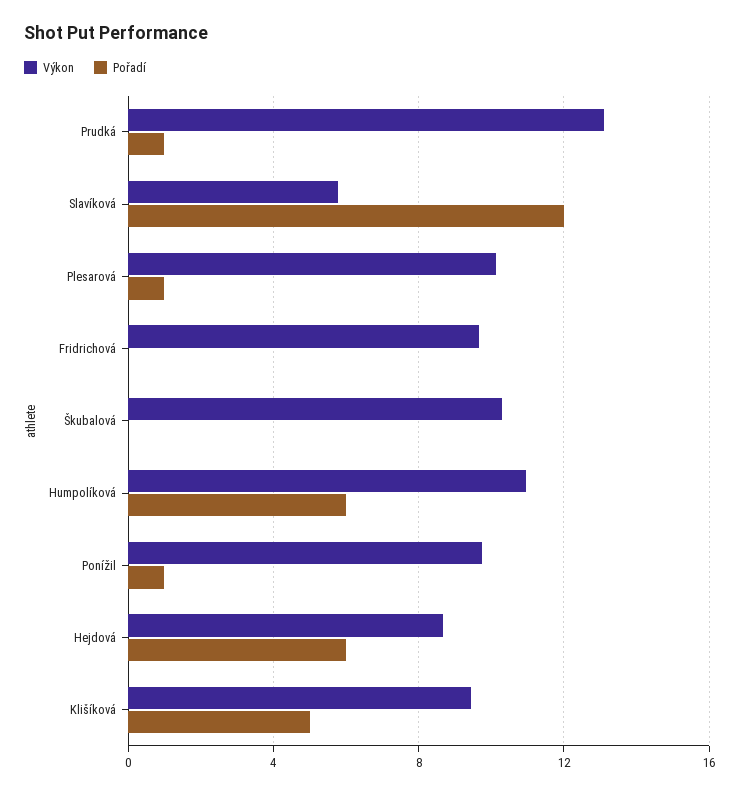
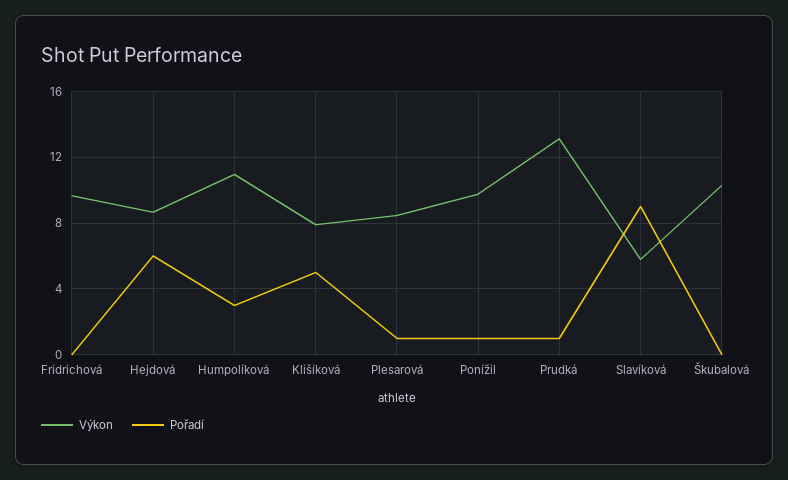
Pořadí, Slavíková: 12 -> 9
Výkon, Plesarová: 10 -> 8.5
Pořadí, Humpolíková: 6 -> 3
Výkon, Klišíková: 9.5 -> 8

